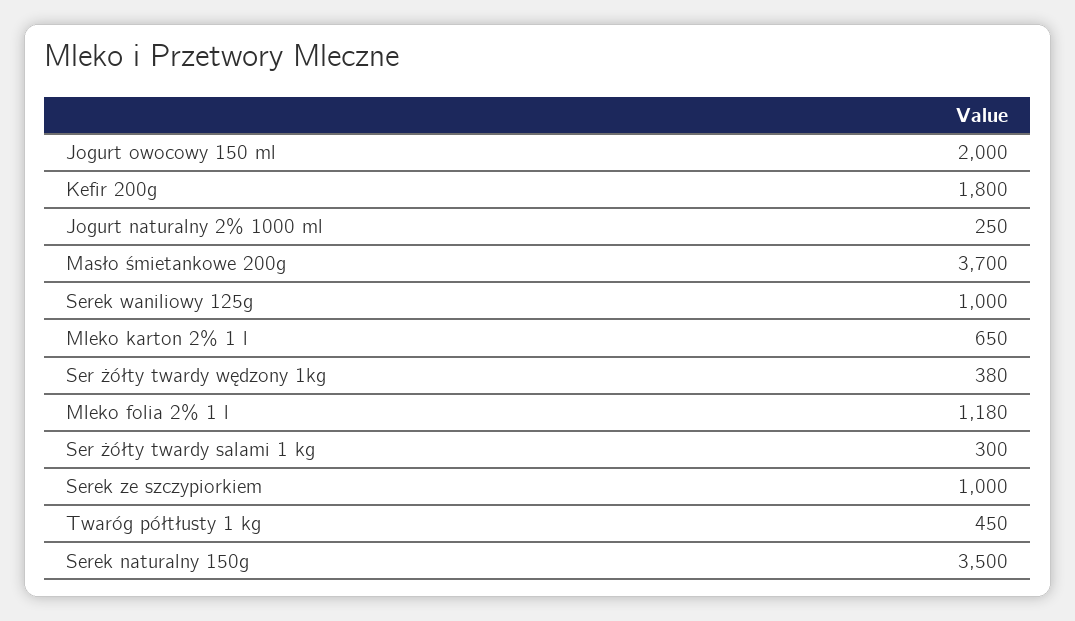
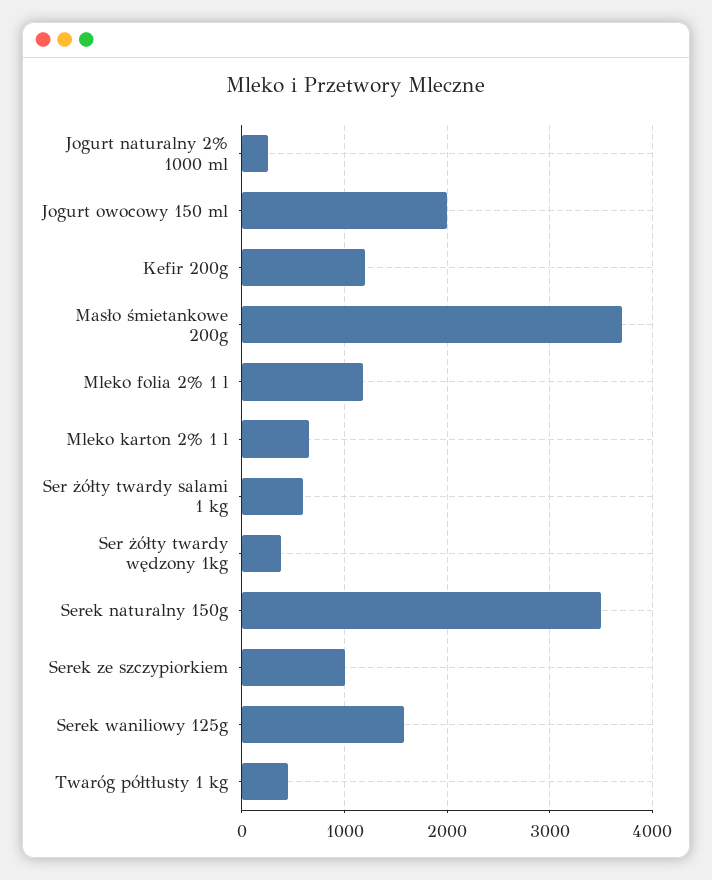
Kefir 200g: 1800 -> 1200
Serek waniliowy 125g: 1000 -> 1600
Ser żółty twardy salami 1 kg: 300 -> 600

